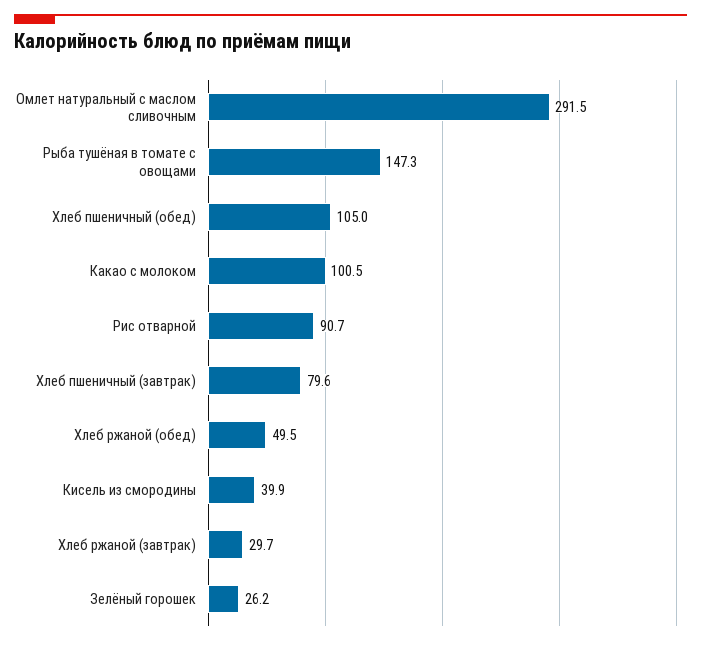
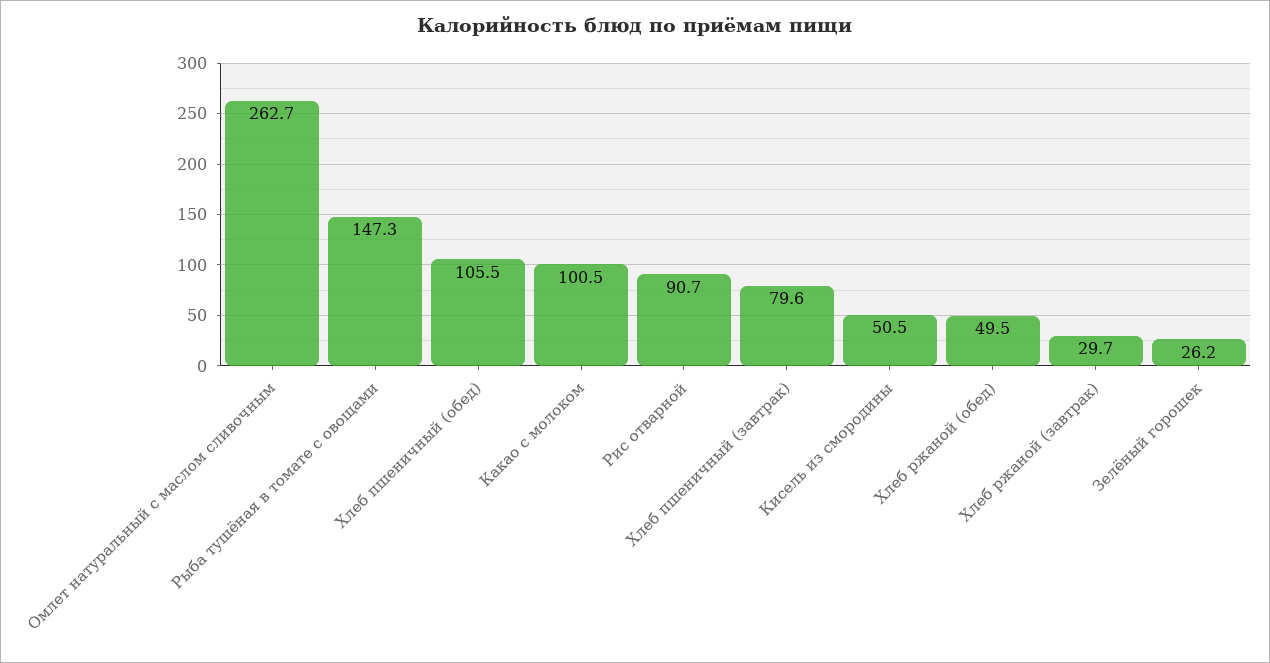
Омлет натуральный с маслом сливочным: 291.5 -> 262.7
Хлеб пшеничный (обед): 105 -> 105.5
Кисель из смородины: 39.9 -> 50.5

